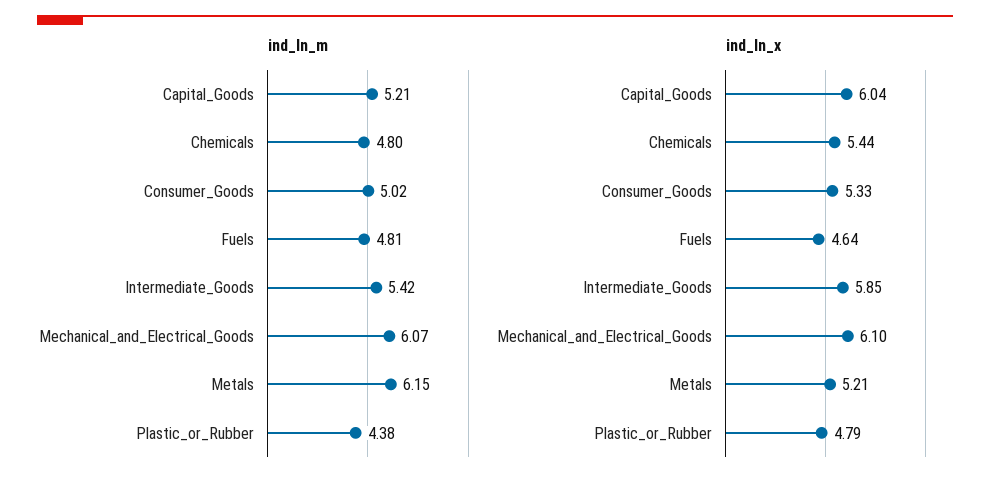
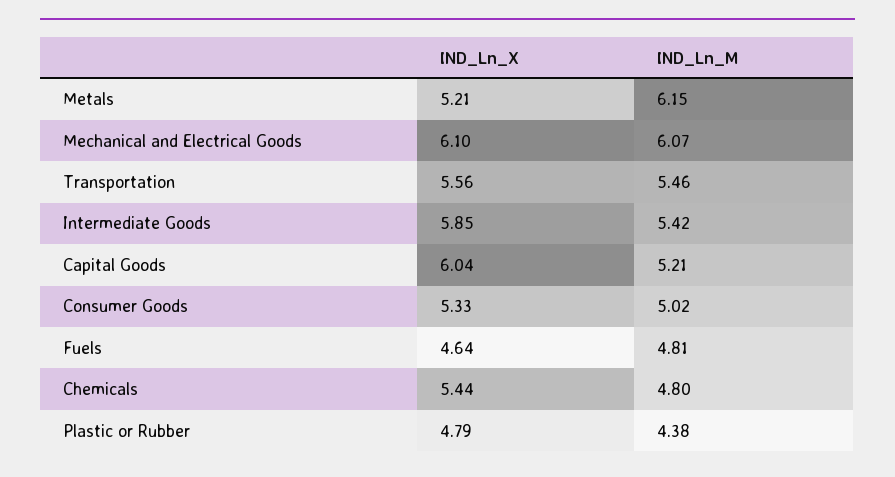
ind_ln_x, Transportation: none -> 5.56
ind_ln_m, Transportation: none -> 5.46

